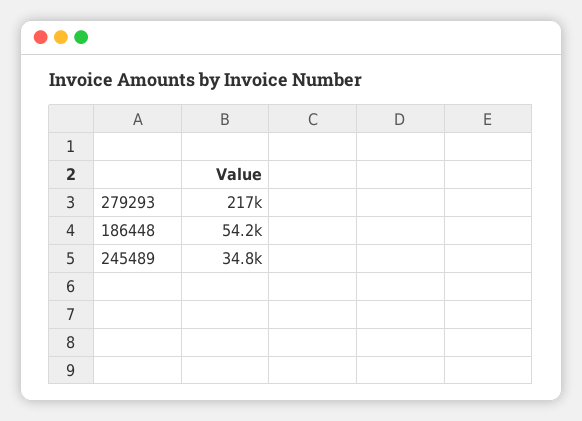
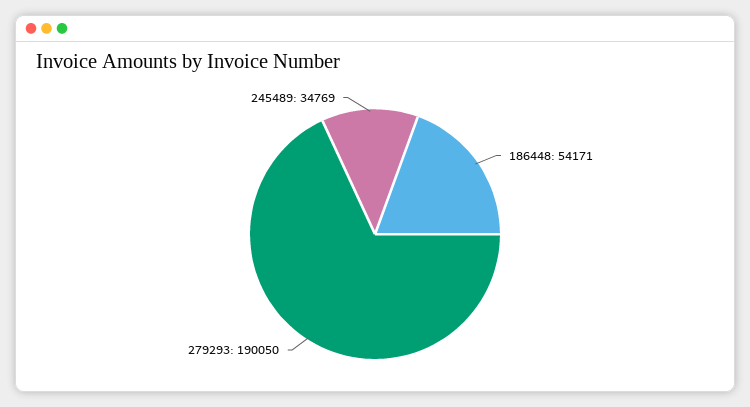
279293: 217000 -> 190050

